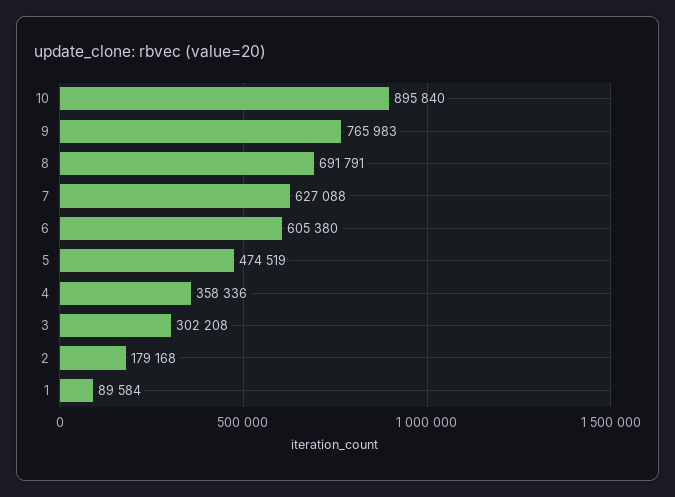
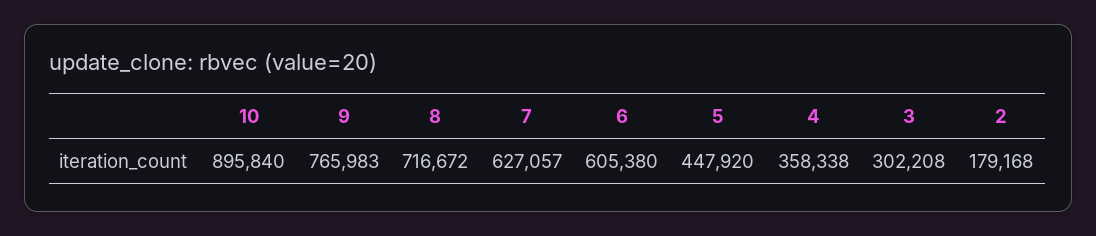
8: 691791 -> 716672
7: 627088 -> 627057
5: 474519 -> 447920
4: 358336 -> 358338
1: 89584 -> none

